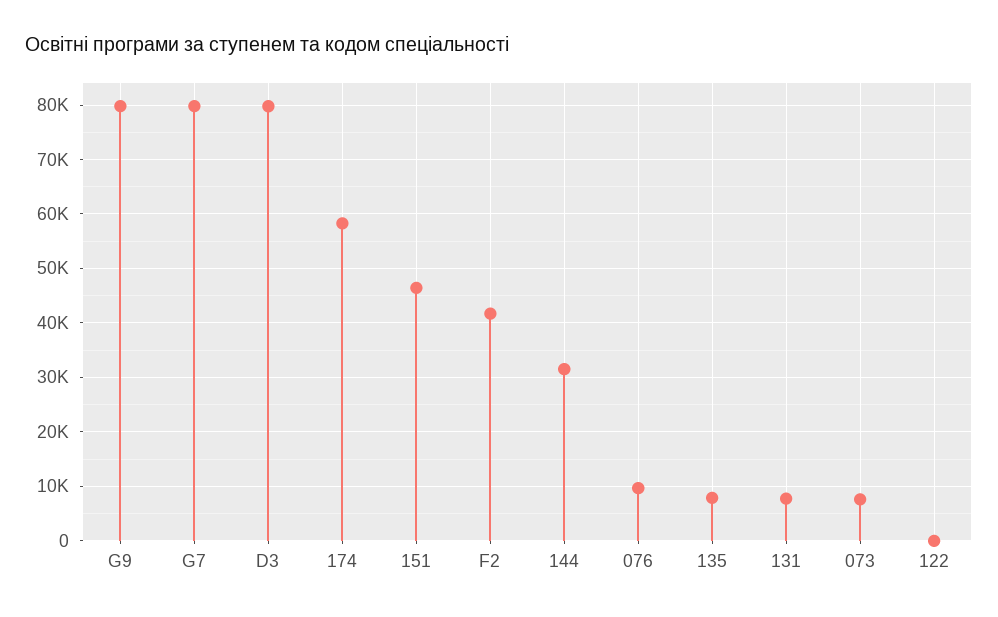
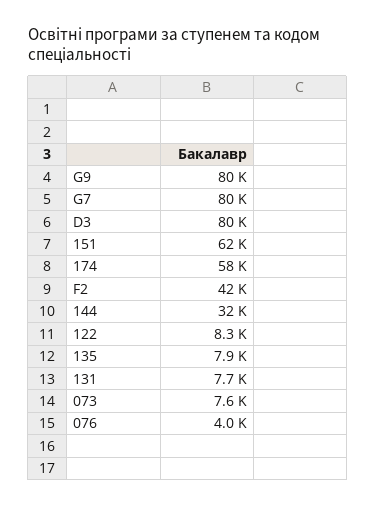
151: 46000 -> 62000
076: 10000 -> 4000
122: 0 -> 8300

